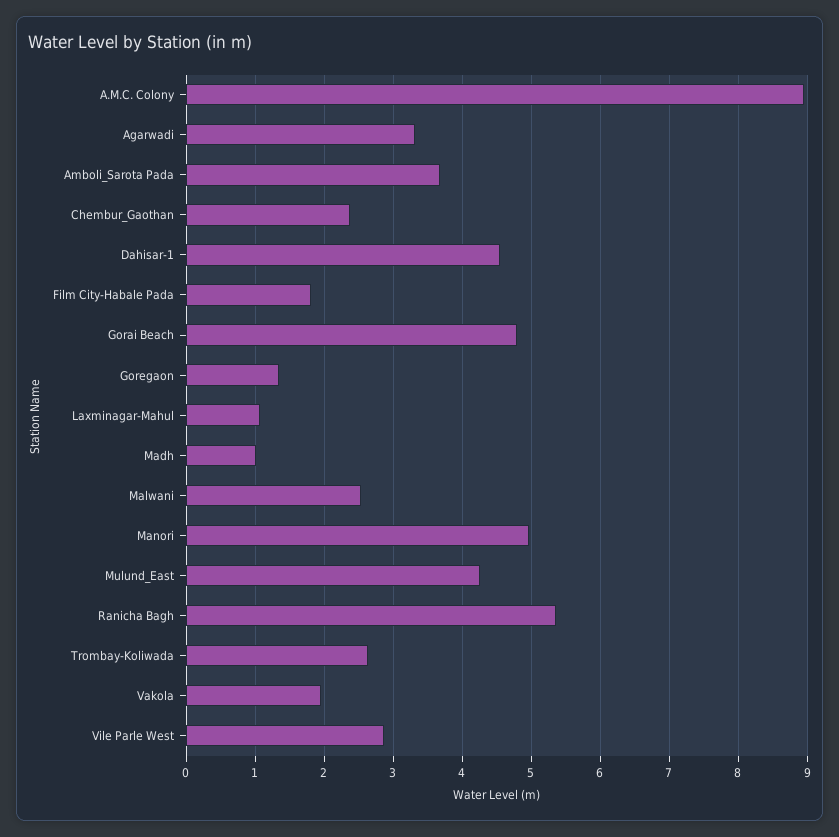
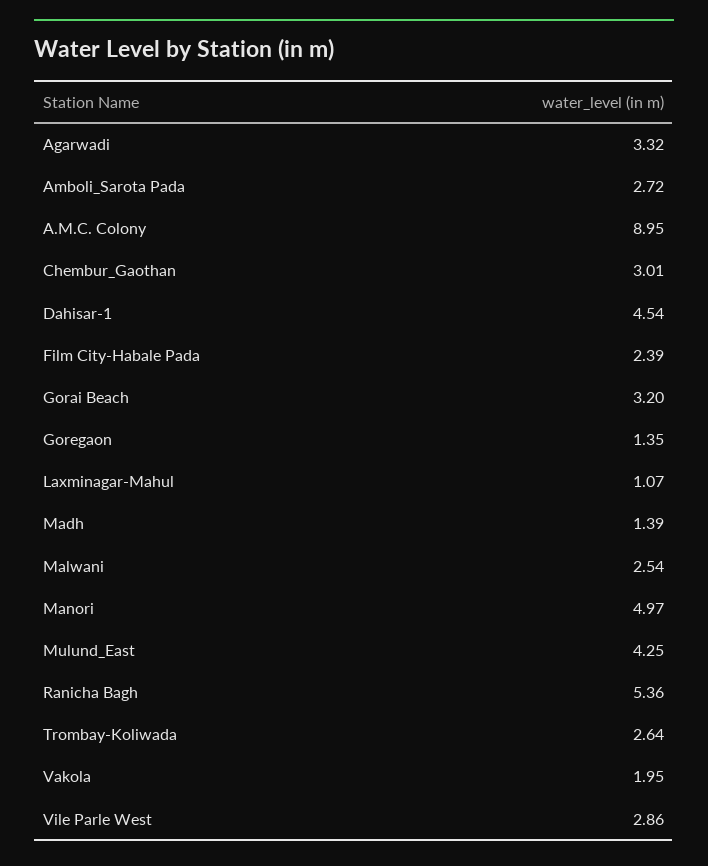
Amboli_Sarota Pada: 3.7 -> 2.72
Chembur_Gaothan: 2.4 -> 3.01
Film City-Habale Pada: 1.8 -> 2.39
Gorai Beach: 4.8 -> 3.2
Madh: 1 -> 1.39

